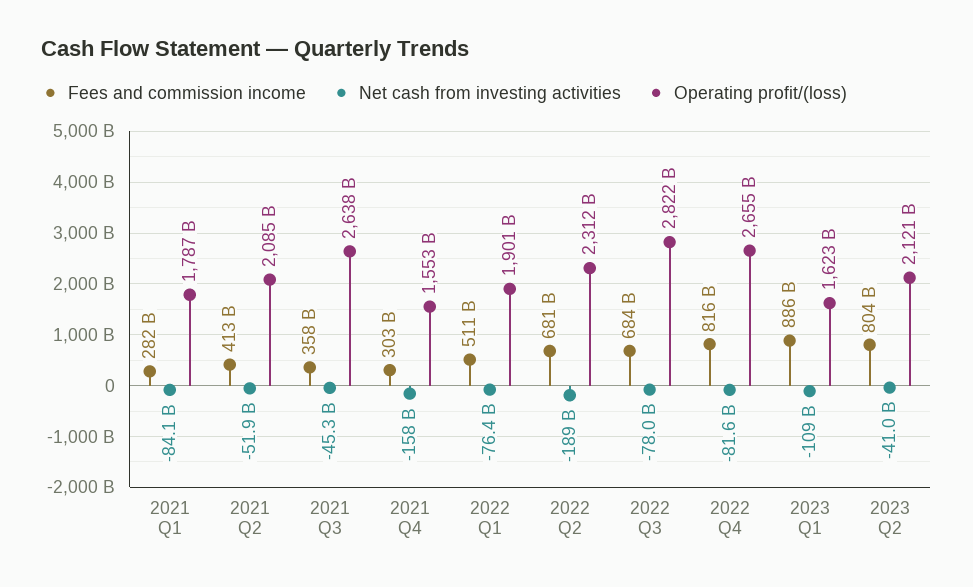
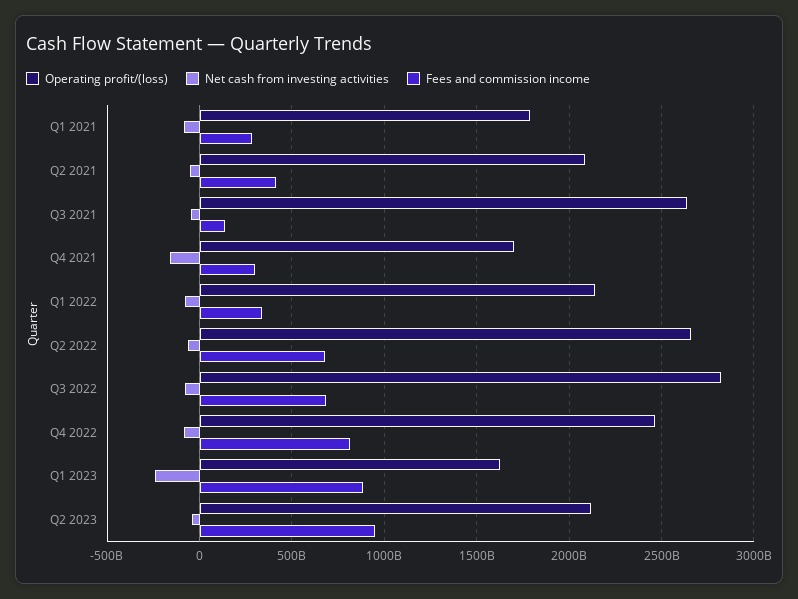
Fees and commission income, 2021 Q3: 358000000000 -> 150000000000
Operating profit/(loss), 2021 Q4: 1553000000000 -> 1700000000000
Fees and commission income, 2022 Q1: 511000000000 -> 350000000000
Operating profit/(loss), 2022 Q1: 1901000000000 -> 2150000000000
Net cash from investing activities, 2022 Q2: -189000000000 -> -50000000000
Operating profit/(loss), 2022 Q2: 2312000000000 -> 2650000000000
Operating profit/(loss), 2022 Q4: 2655000000000 -> 2450000000000
Net cash from investing activities, 2023 Q1: -109000000000 -> -250000000000
Fees and commission income, 2023 Q2: 804000000000 -> 950000000000

